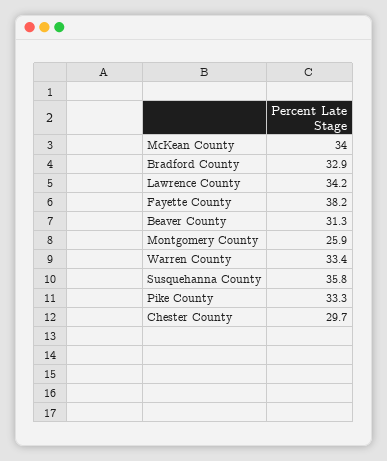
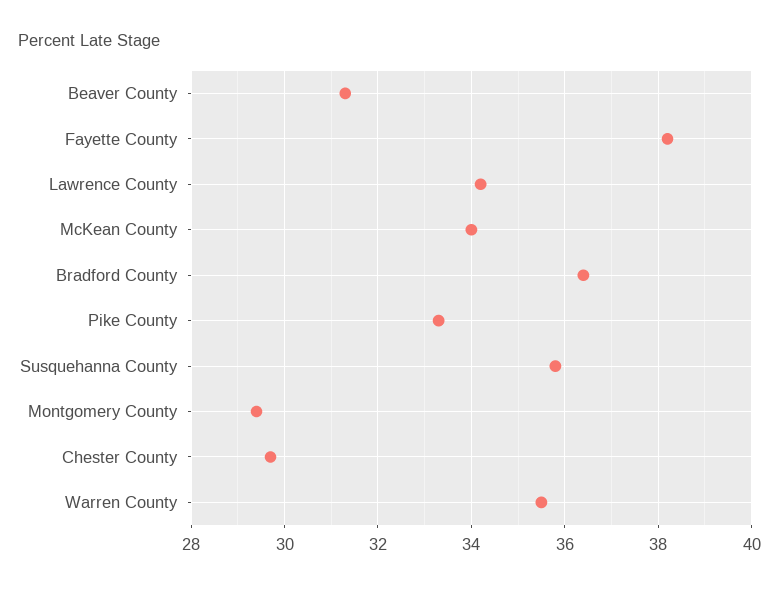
Bradford County: 32.9 -> 36.5
Montgomery County: 25.9 -> 29.5
Warren County: 33.4 -> 35.5

